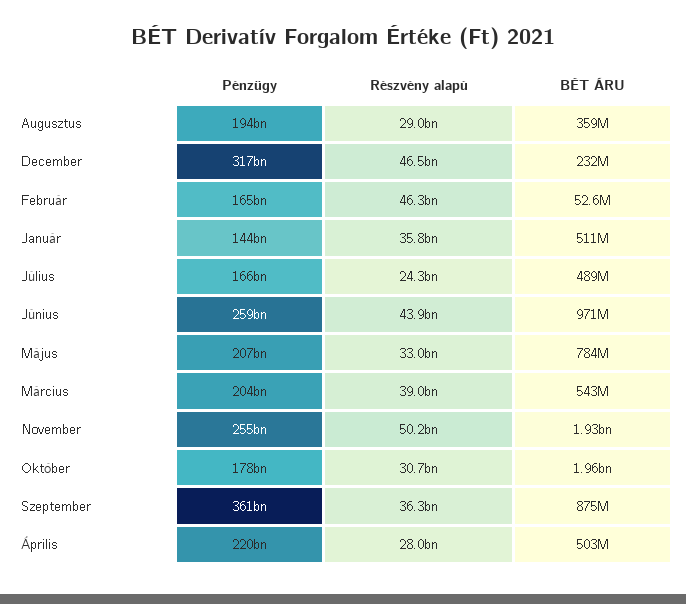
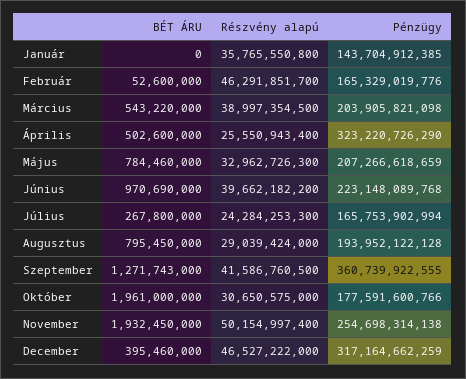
BÉT ÁRU, Augusztus: 359000000 -> 795450000
BÉT ÁRU, December: 232000000 -> 395460000
BÉT ÁRU, Január: 511000000 -> 0
BÉT ÁRU, Július: 489000000 -> 267800000
Pénzügy, Június: 259000000000 -> 223148089768
Részvény alapú, Június: 43900000000 -> 39662182200
Részvény alapú, Szeptember: 36300000000 -> 41586760500
BÉT ÁRU, Szeptember: 875000000 -> 1271743000
Pénzügy, Április: 220000000000 -> 323220726290
Részvény alapú, Április: 28000000000 -> 25550943400

